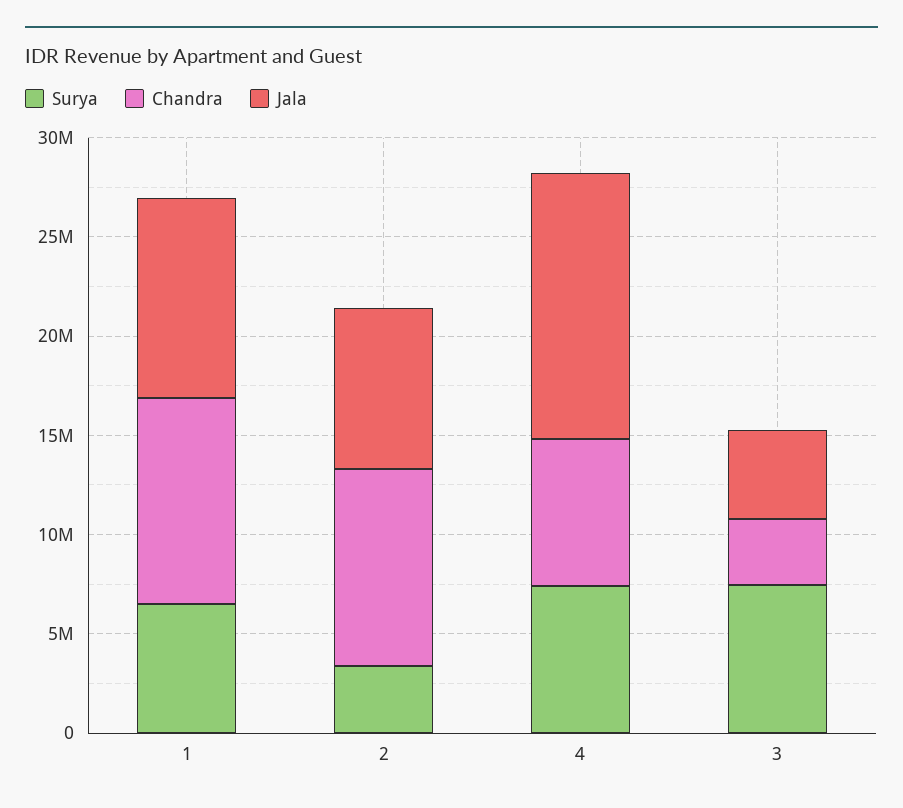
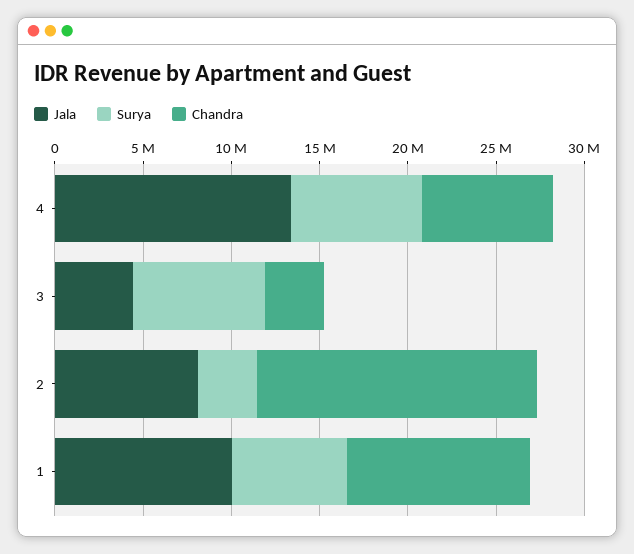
Chandra, 2: 10000000 -> 16000000

